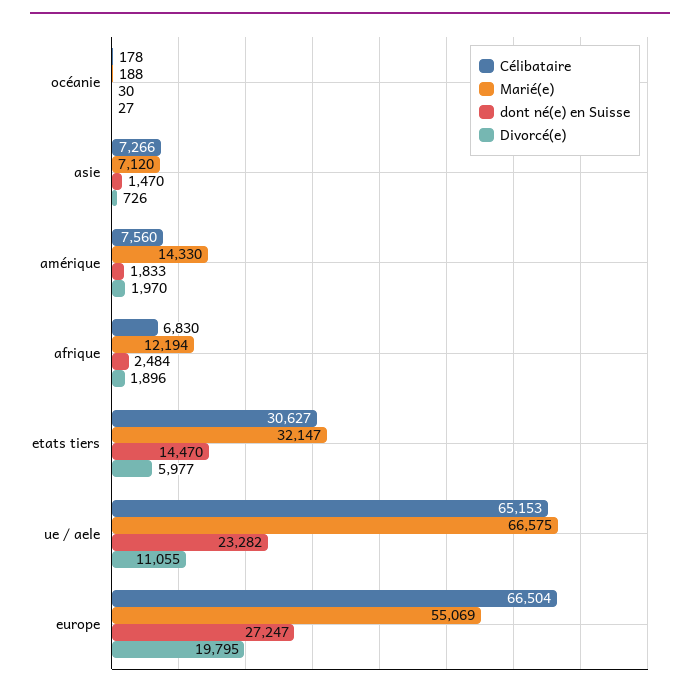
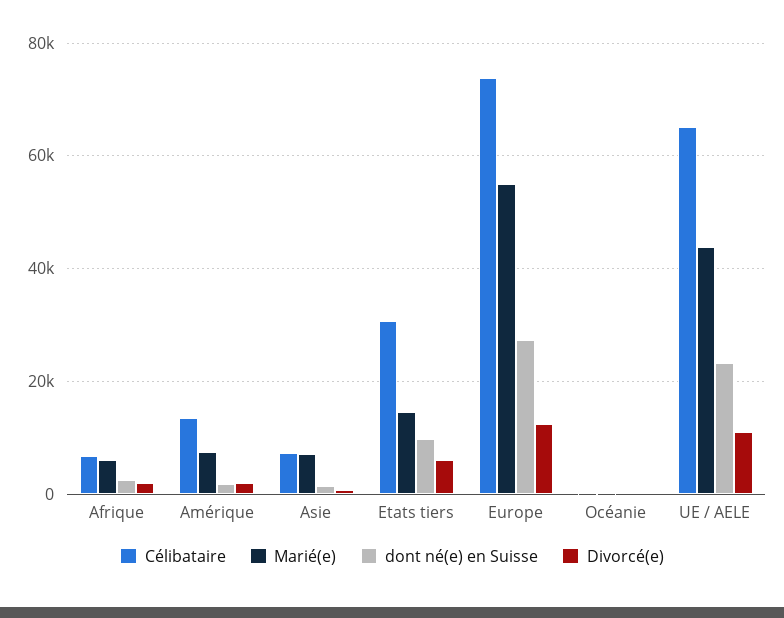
Célibataire, amérique: 7560 -> 14000
Marié(e), amérique: 14330 -> 8000
Marié(e), afrique: 12194 -> 6000
Marié(e), etats tiers: 32147 -> 14000
dont né(e) en Suisse, etats tiers: 14470 -> 10000
Marié(e), ue / aele: 66575 -> 44000
Célibataire, europe: 66504 -> 74000
Divorcé(e), europe: 19795 -> 12000

